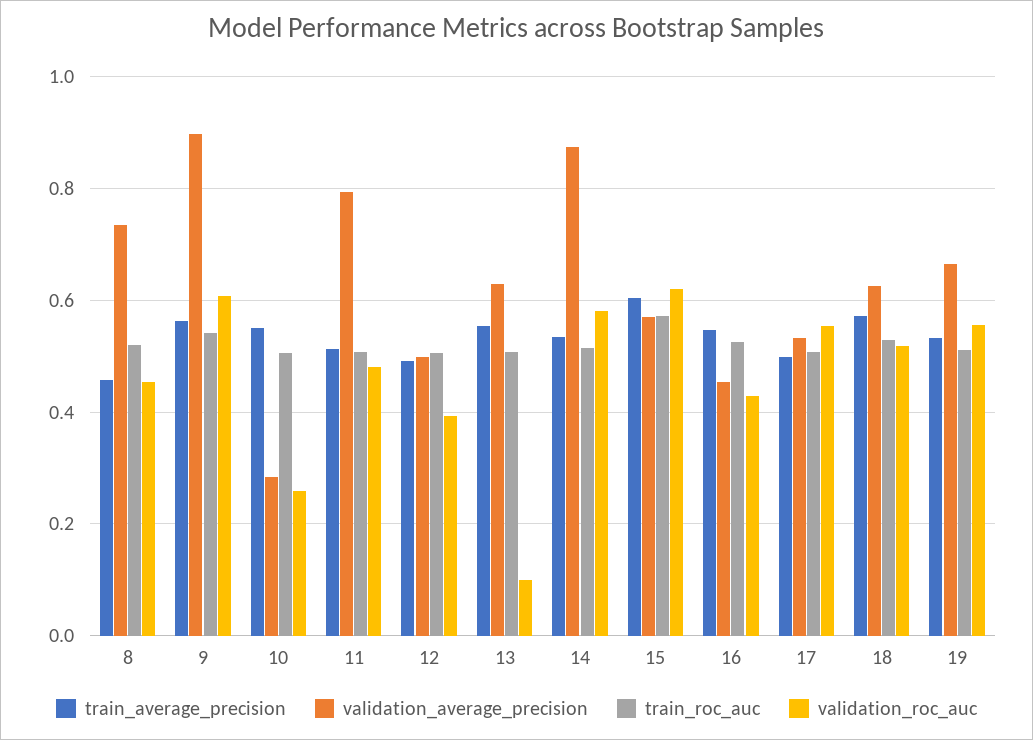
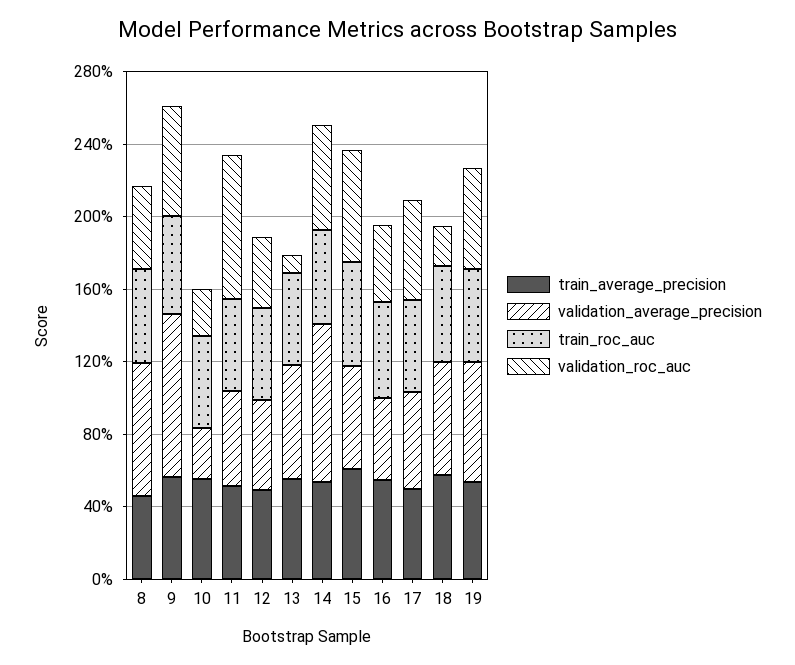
validation_average_precision, 11: 0.8 -> 0.5
validation_roc_auc, 11: 0.48 -> 0.8
validation_roc_auc, 18: 0.52 -> 0.2

